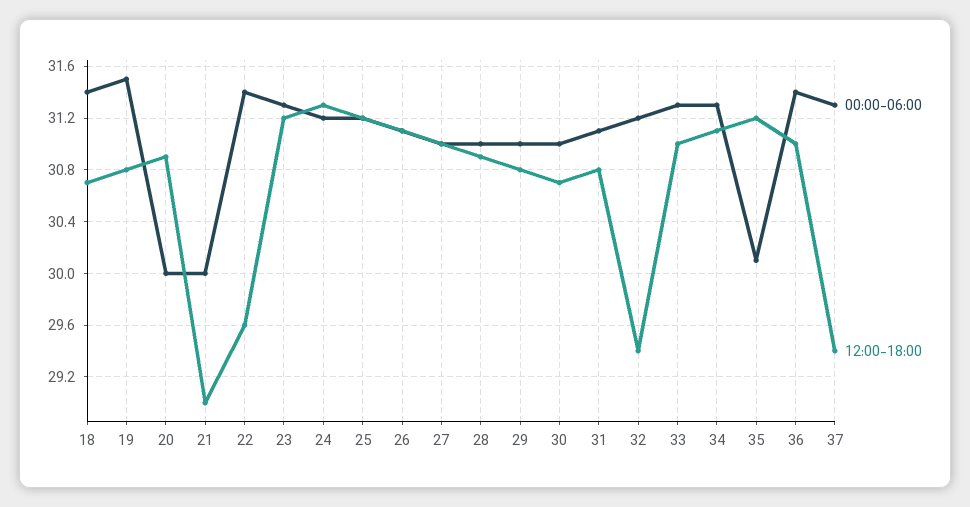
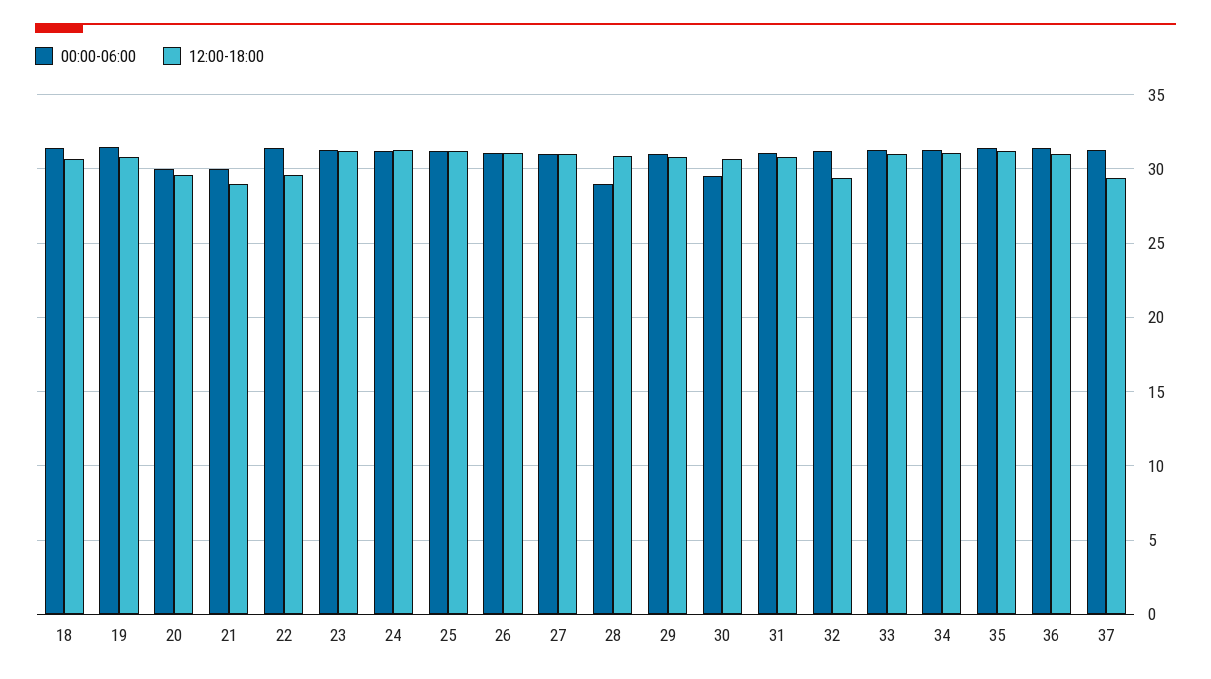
12:00-18:00, 20: 30.9 -> 29.5
00:00-06:00, 28: 31 -> 29
00:00-06:00, 30: 31 -> 29.5
00:00-06:00, 35: 30.1 -> 31.5

